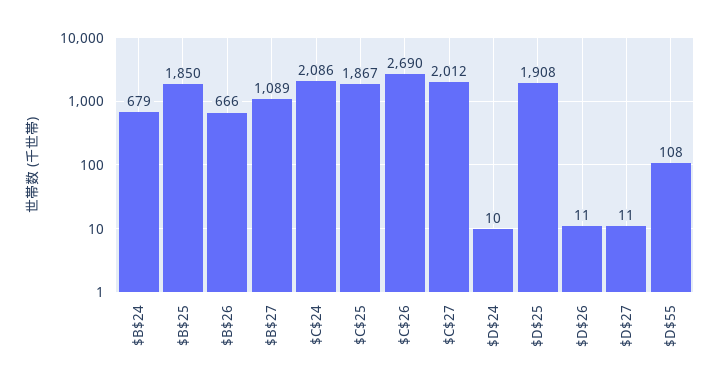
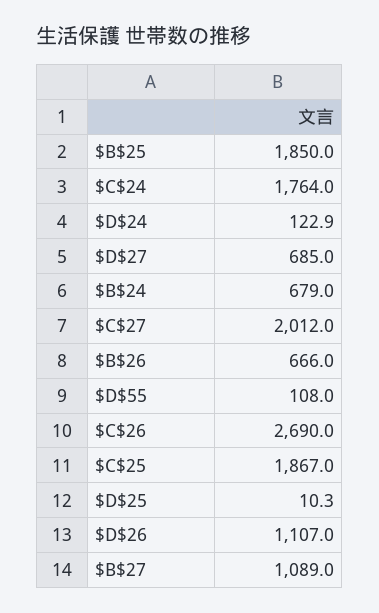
$C$24: 2086 -> 1764
$D$24: 10 -> 122.9
$D$25: 1908 -> 10.3
$D$26: 11 -> 1107
$D$27: 11 -> 685

